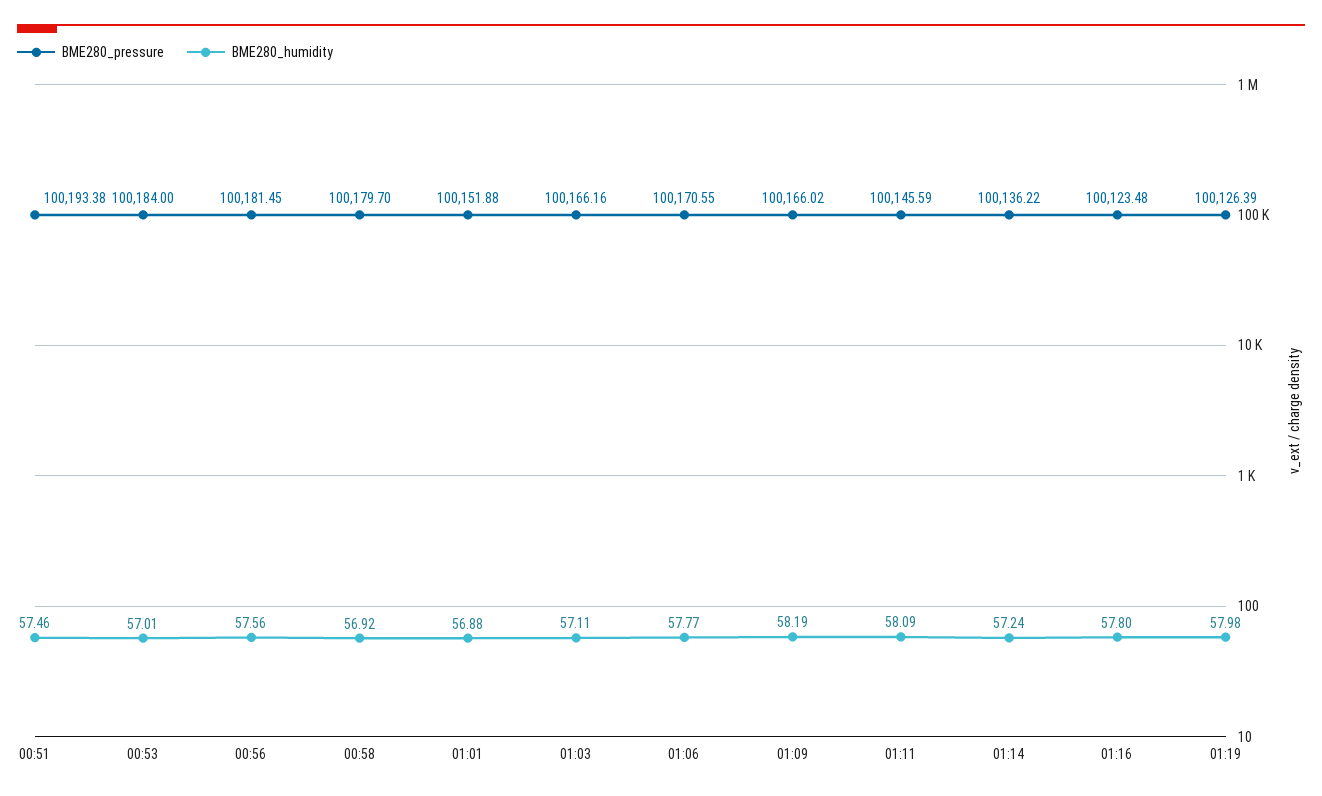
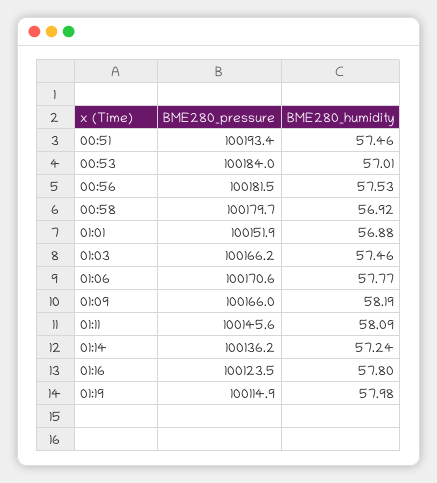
BME280_humidity, 00:56: 57.56 -> 57.53
BME280_humidity, 01:03: 57.11 -> 57.46
BME280_pressure, 01:19: 100126.39 -> 100114.9

